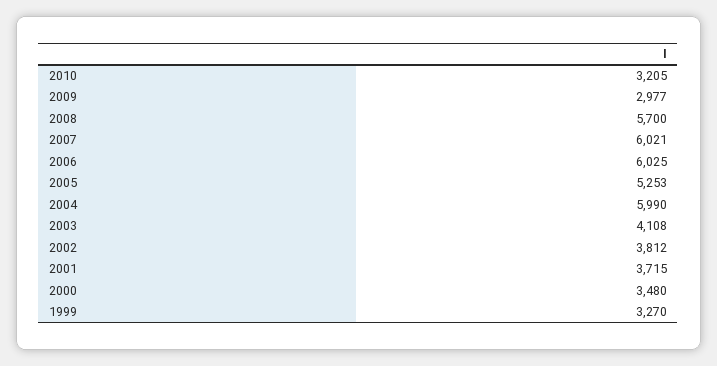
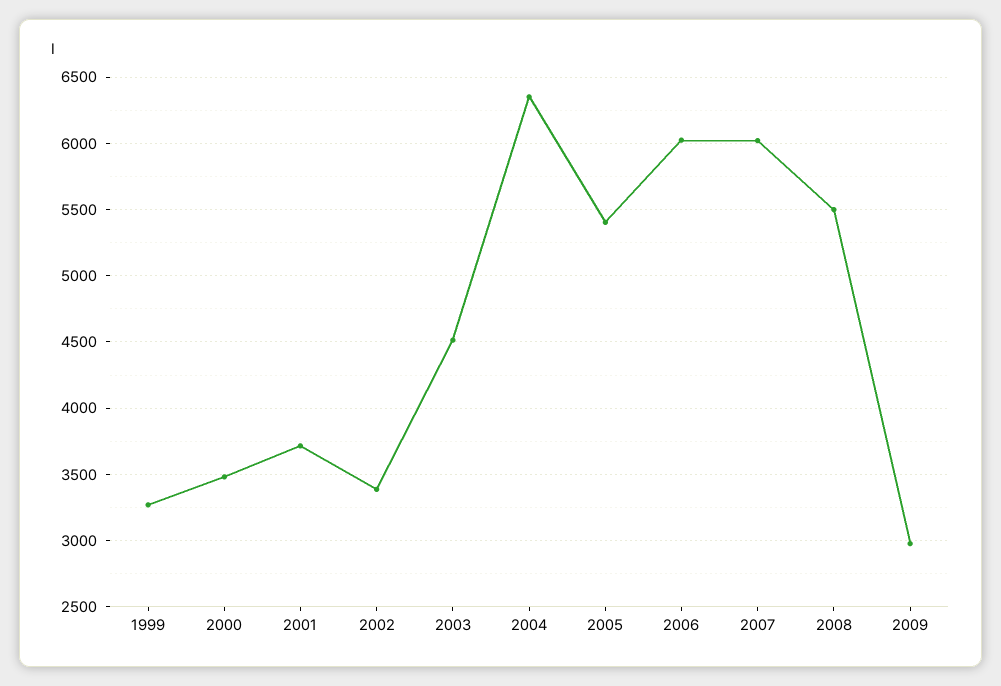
2010: 3205 -> none
2008: 5700 -> 5500
2005: 5253 -> 5400
2004: 5990 -> 6350
2003: 4108 -> 4500
2002: 3812 -> 3400

